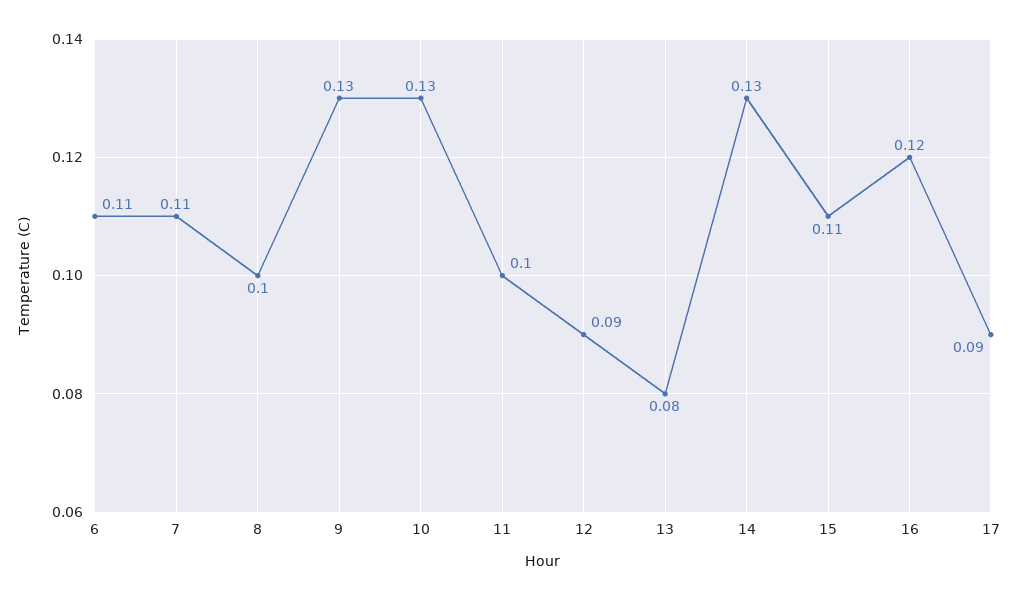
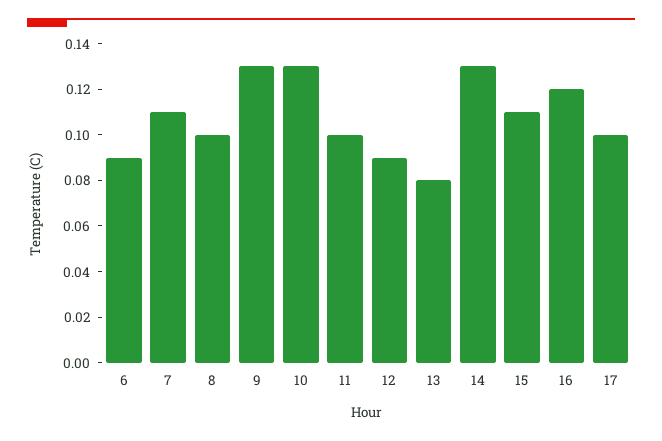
6: 0.11 -> 0.09
17: 0.09 -> 0.1

